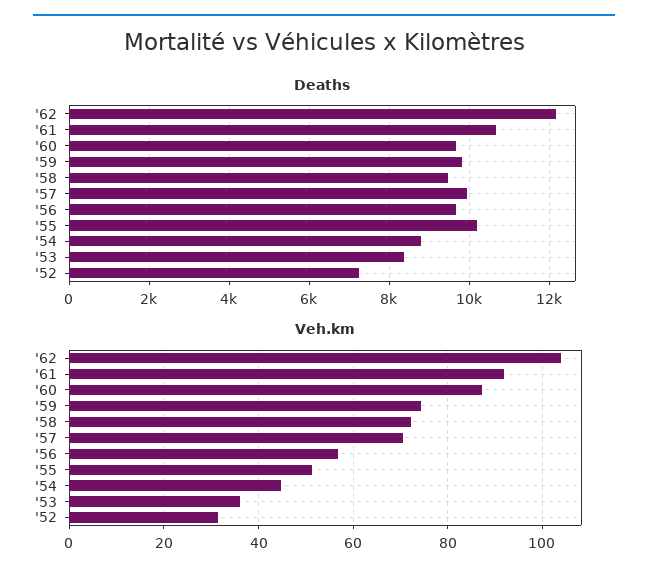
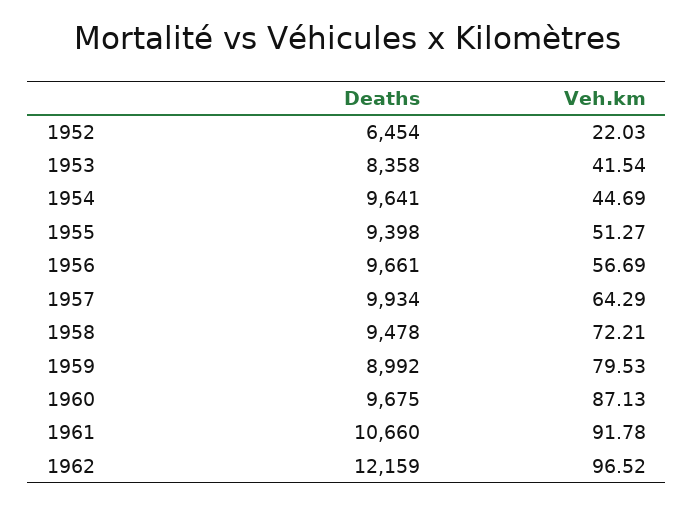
Deaths, '59: 9800 -> 8992
Deaths, '55: 10200 -> 9398
Deaths, '54: 8800 -> 9641
Deaths, '52: 7200 -> 6454
Veh.km, '62: 104 -> 96.52
Veh.km, '59: 74 -> 79.53
Veh.km, '57: 70 -> 64.29
Veh.km, '53: 36 -> 41.54
Veh.km, '52: 32 -> 22.03

